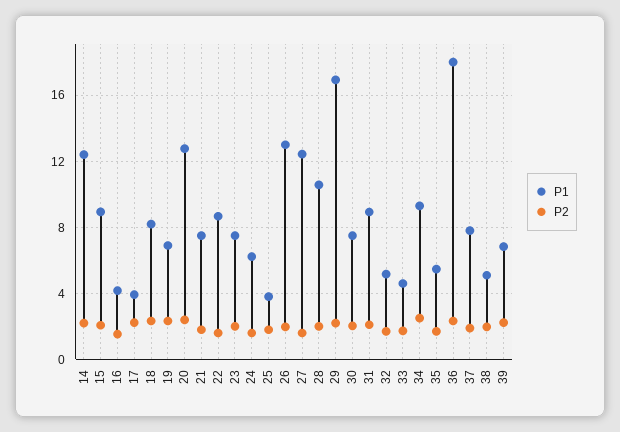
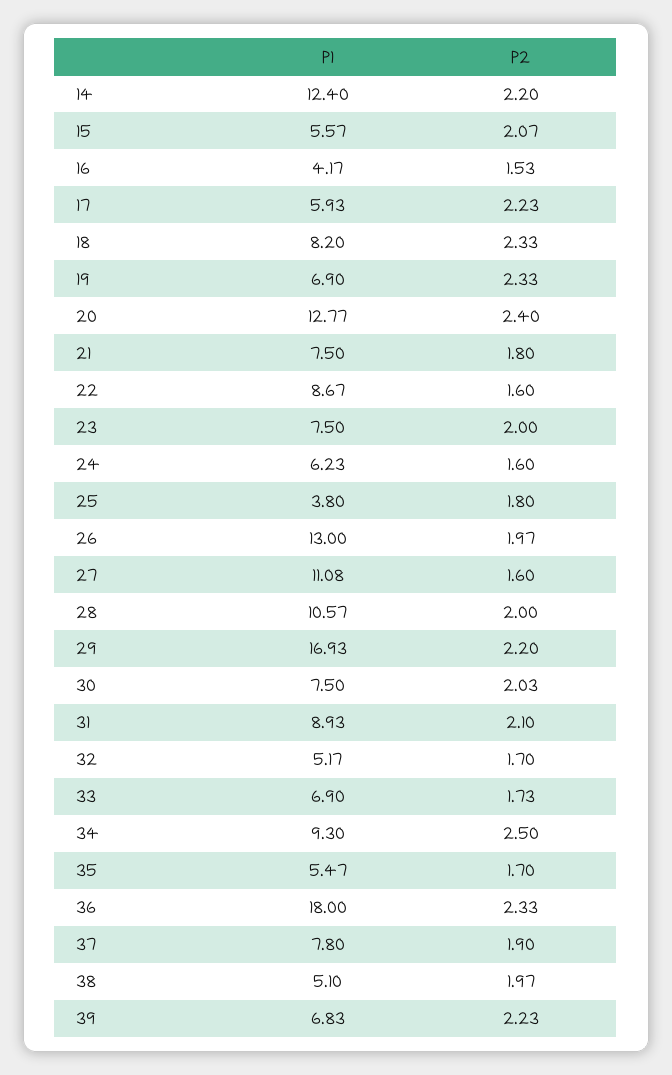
P1, 15: 9 -> 5.57
P1, 17: 4 -> 5.93
P1, 27: 12.5 -> 11.08
P1, 33: 4.5 -> 6.9

